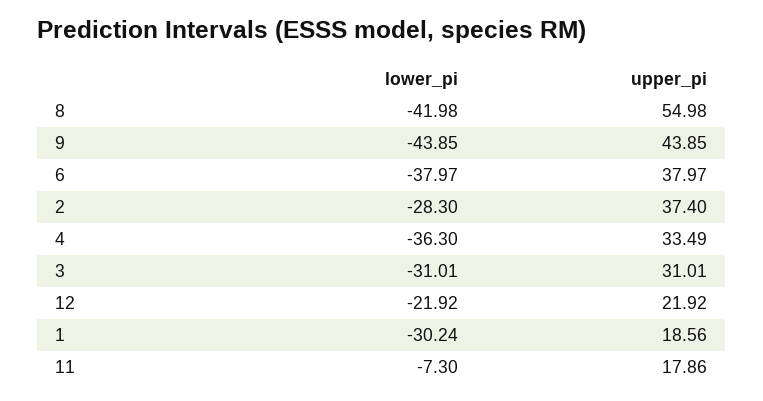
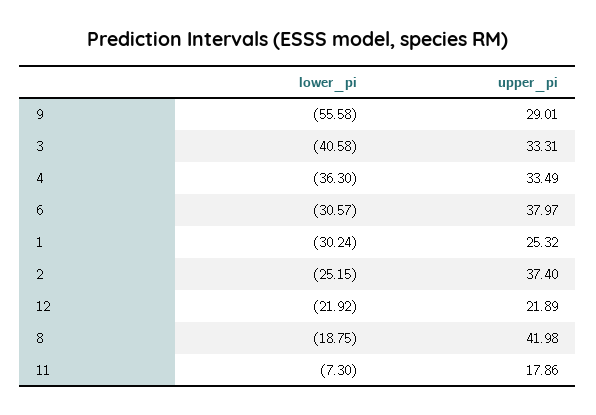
lower_pi, 8: -41.98 -> -18.75
upper_pi, 8: 54.98 -> 41.98
lower_pi, 9: -43.85 -> -55.58
upper_pi, 9: 43.85 -> 29.01
lower_pi, 6: -37.97 -> -30.57
lower_pi, 2: -28.3 -> -25.15
lower_pi, 3: -31.01 -> -40.58
upper_pi, 3: 31.01 -> 33.31
upper_pi, 12: 21.92 -> 21.89
upper_pi, 1: 18.56 -> 25.32

